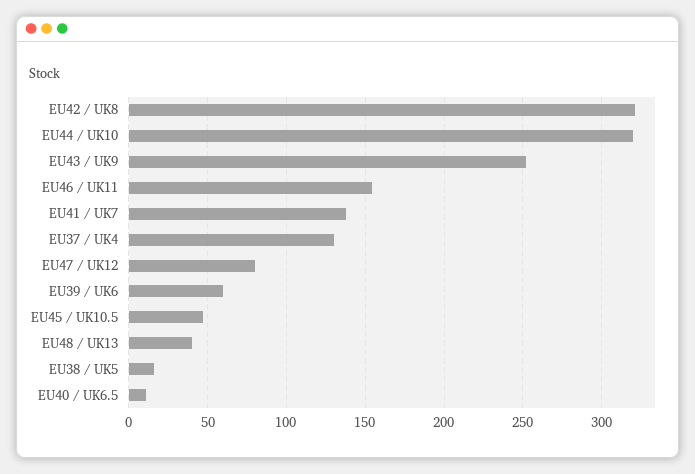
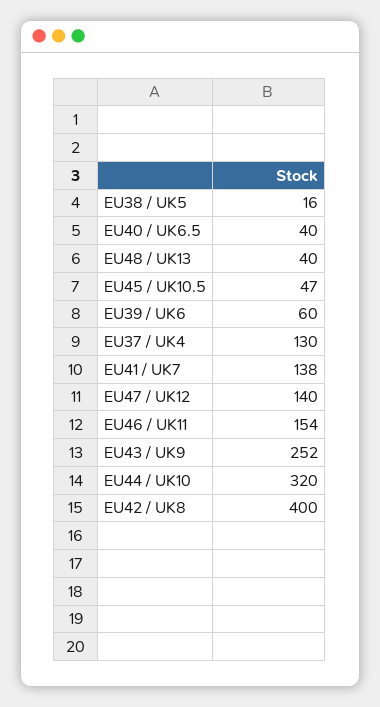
EU42 / UK8: 320 -> 400
EU47 / UK12: 80 -> 140
EU40 / UK6.5: 10 -> 40

